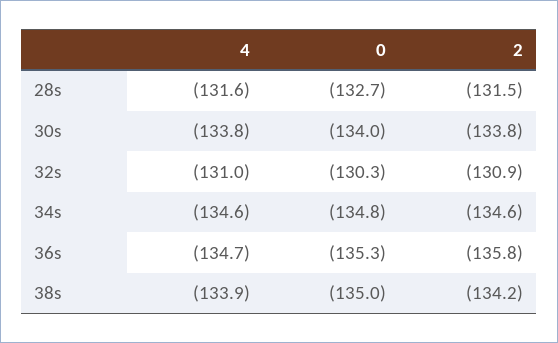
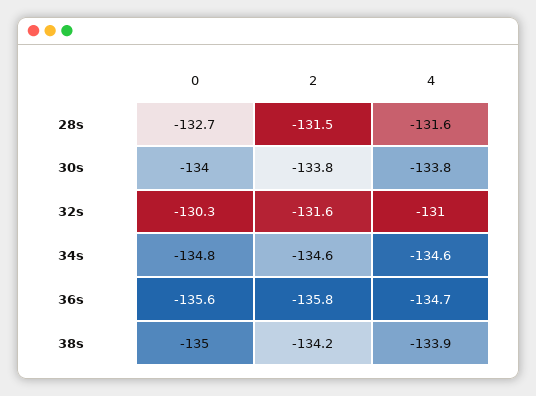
2, 32s: -130.9 -> -131.6
0, 36s: -135.3 -> -135.6

